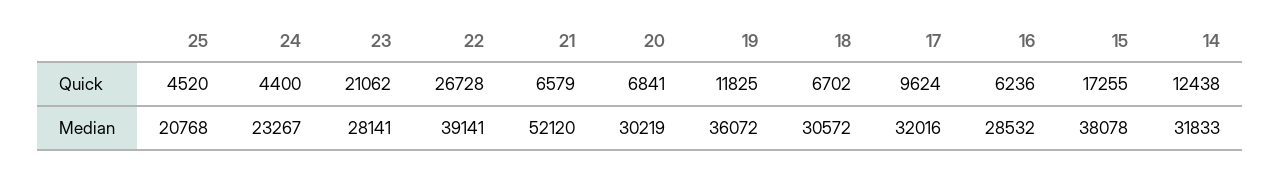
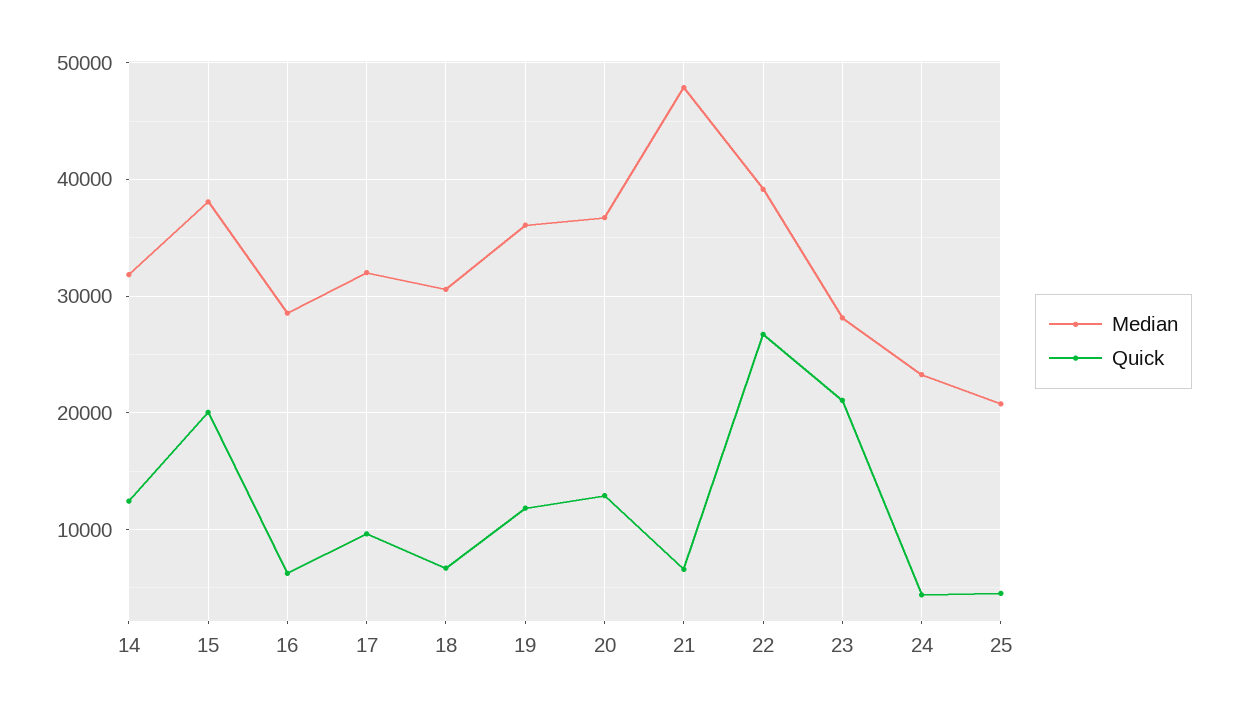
Quick, 20: 6841 -> 13000
Quick, 15: 17255 -> 20000
Median, 21: 52120 -> 48000
Median, 20: 30219 -> 37000

